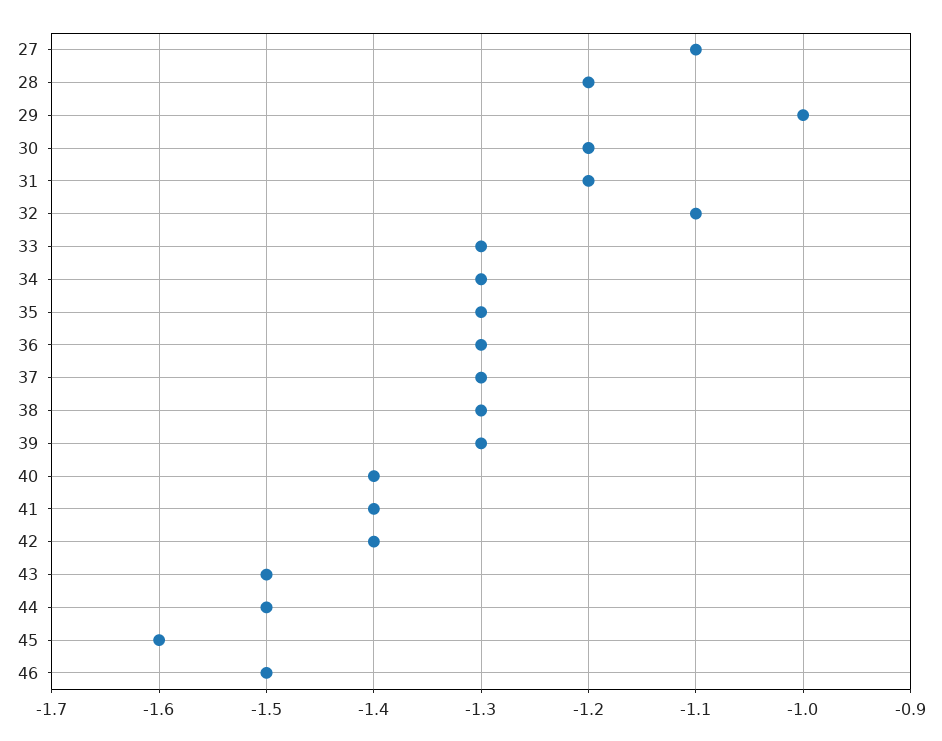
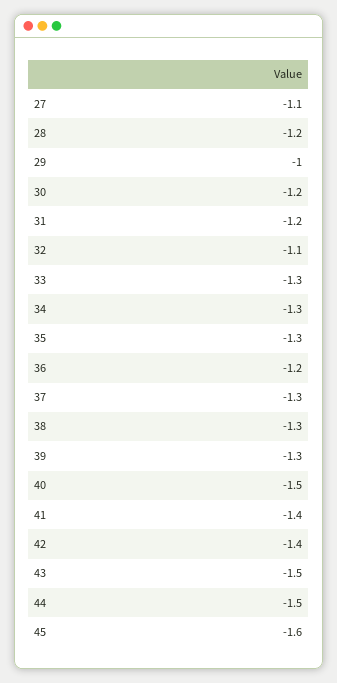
36: -1.3 -> -1.2
40: -1.4 -> -1.5
46: -1.5 -> none

